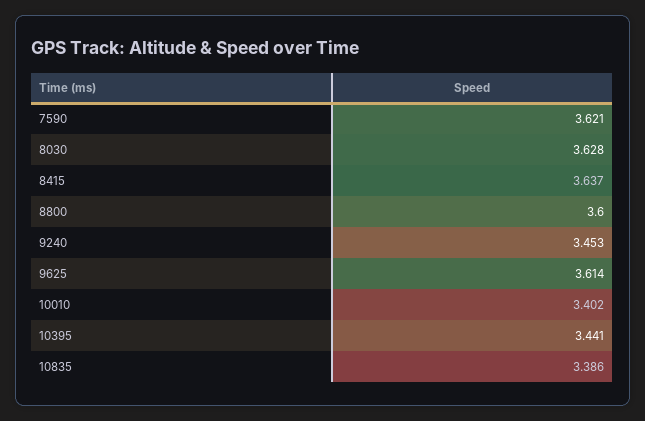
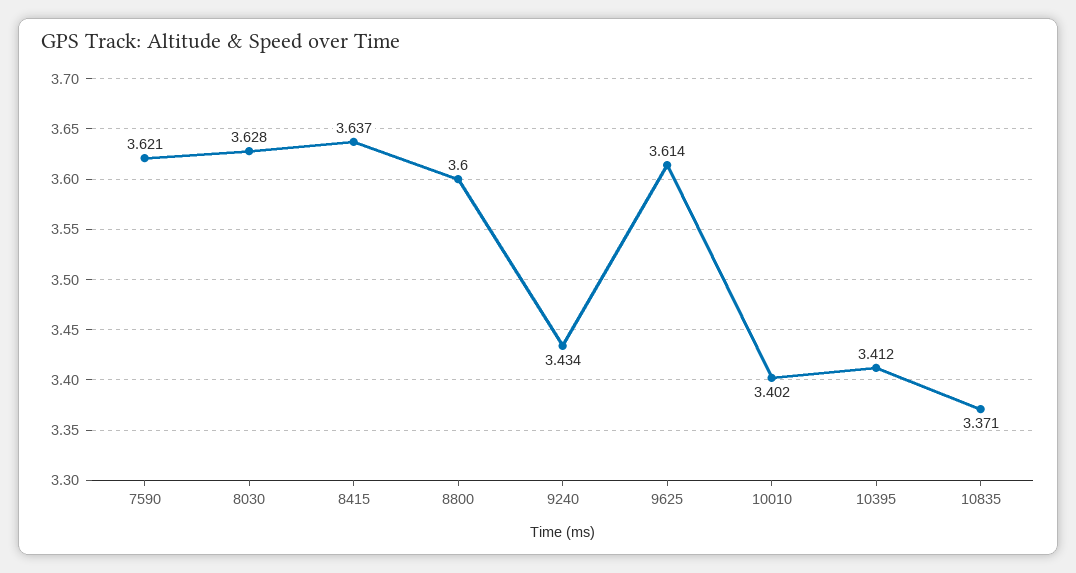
9240: 3.453 -> 3.434
10395: 3.441 -> 3.412
10835: 3.386 -> 3.371

